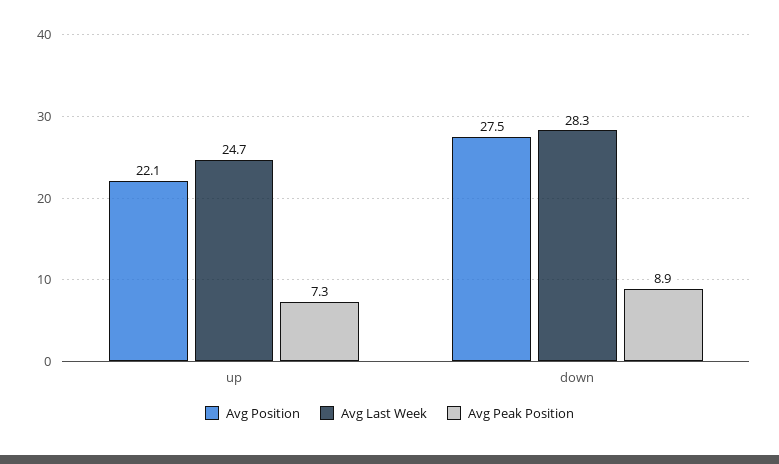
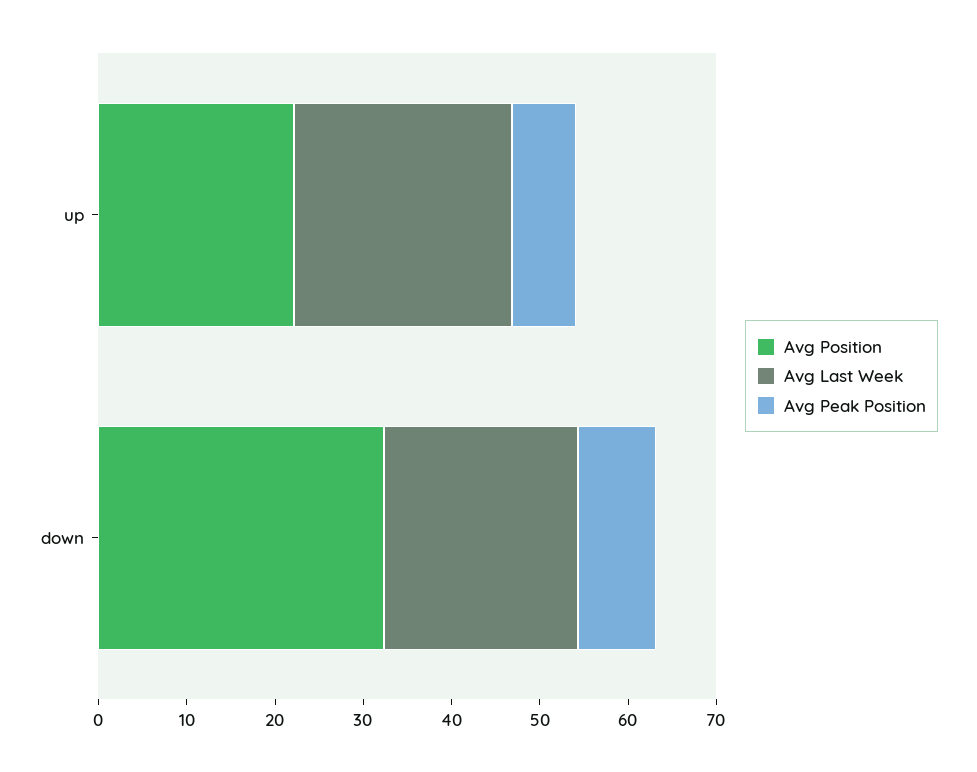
Avg Position, down: 27.5 -> 32
Avg Last Week, down: 28.3 -> 22

